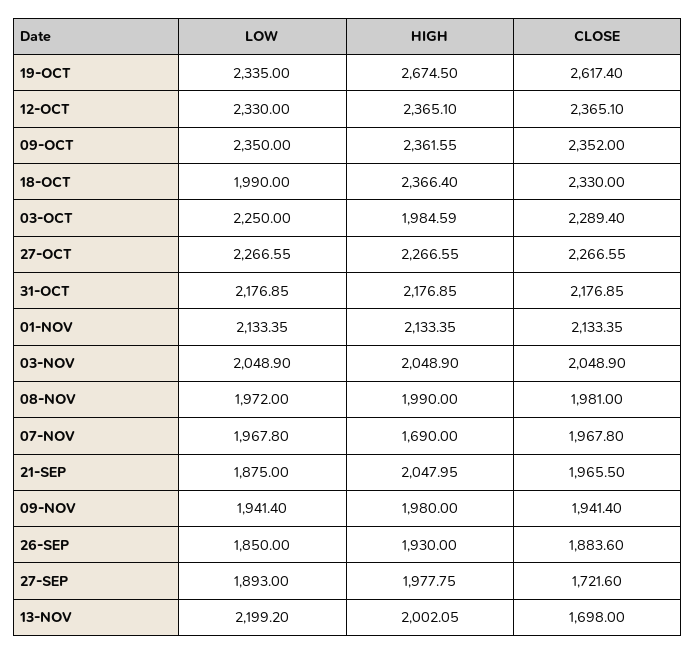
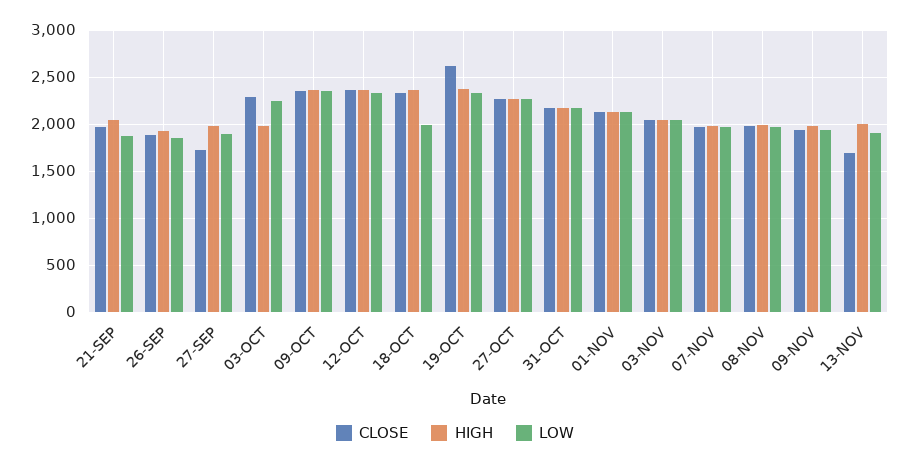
HIGH, 19-OCT: 2674.5 -> 2400
HIGH, 07-NOV: 1690 -> 2000
LOW, 13-NOV: 2199.2 -> 1900

